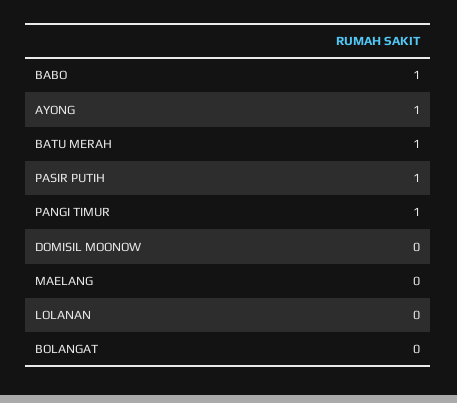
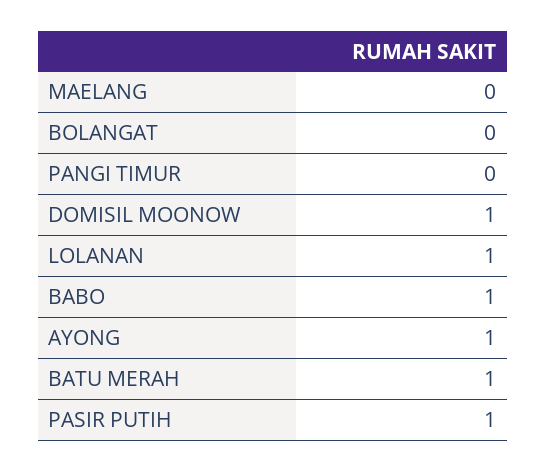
PANGI TIMUR: 1 -> 0
DOMISIL MOONOW: 0 -> 1
LOLANAN: 0 -> 1

